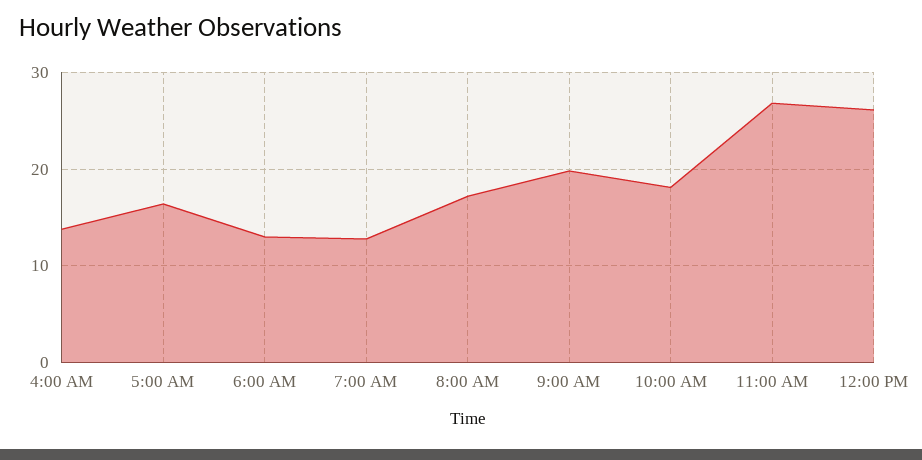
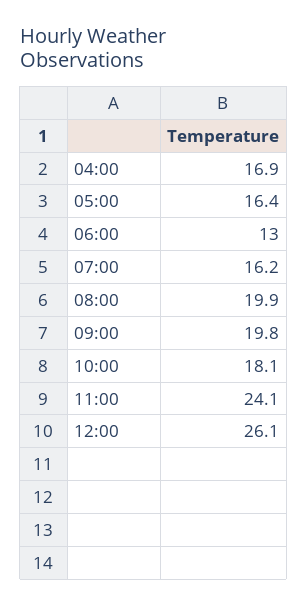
4:00 AM: 14 -> 16.9
7:00 AM: 13 -> 16.2
8:00 AM: 17 -> 19.9
11:00 AM: 27 -> 24.1

